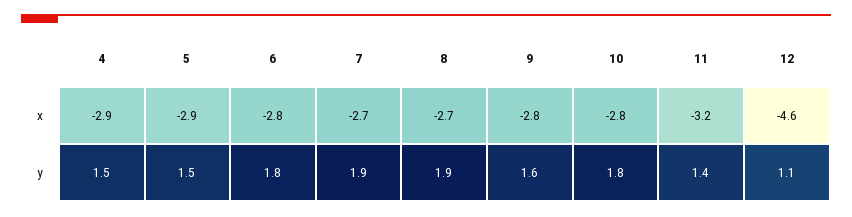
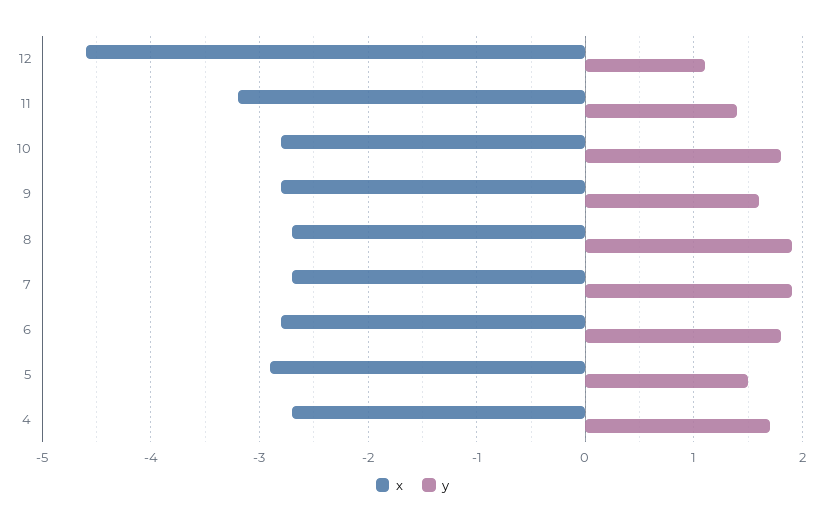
x, 4: -2.9 -> -2.7
y, 4: 1.5 -> 1.7

